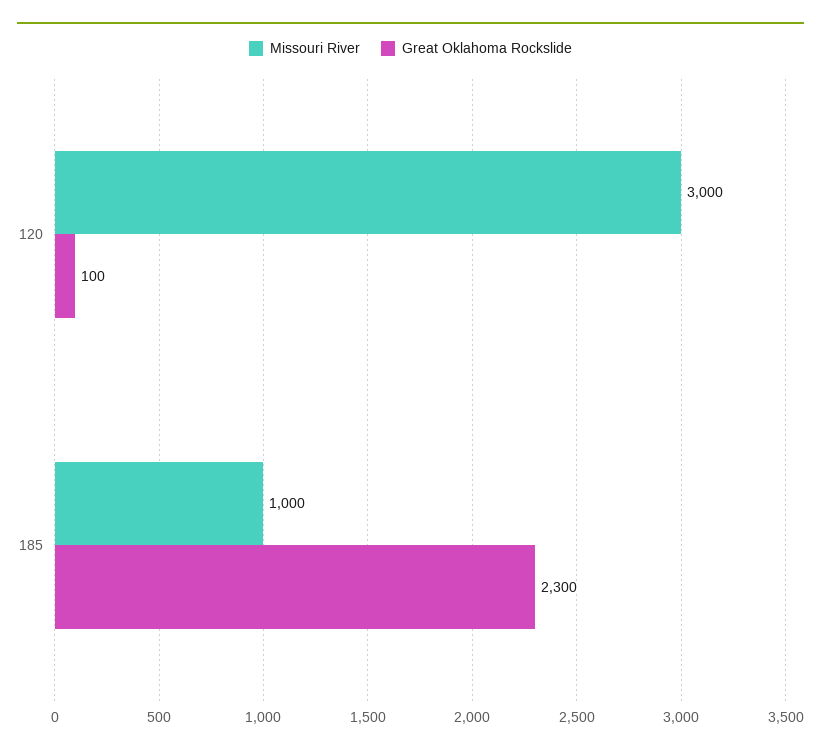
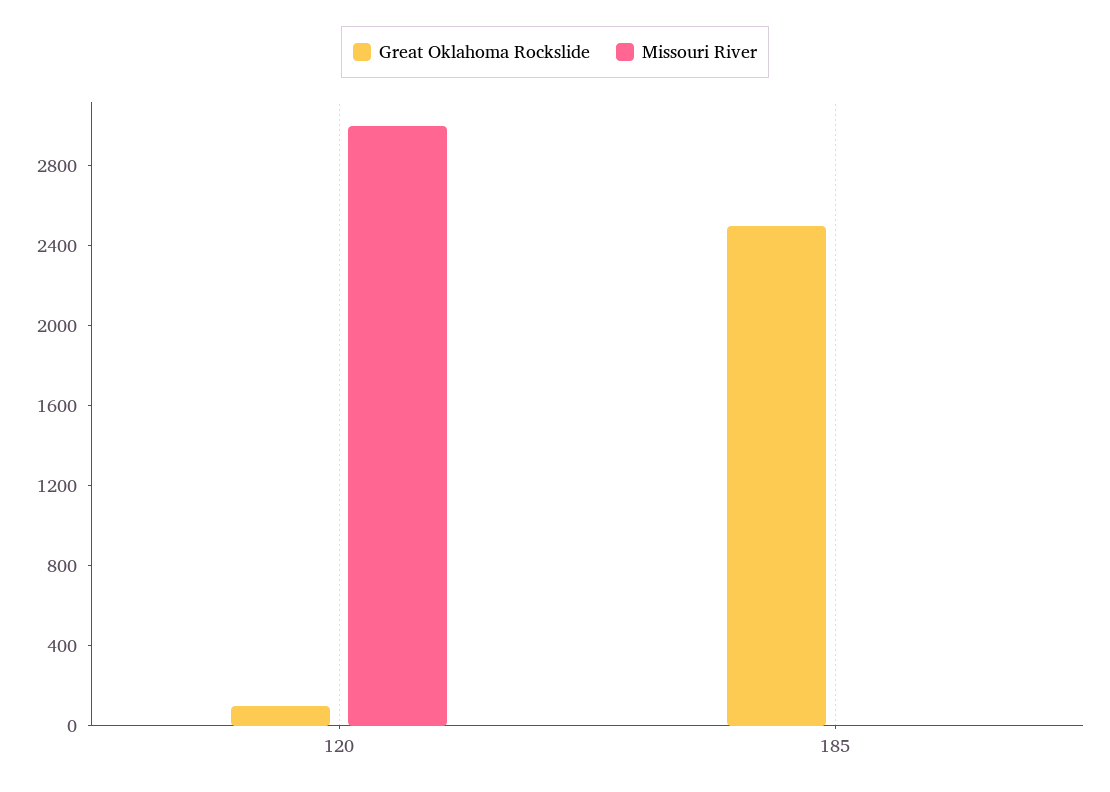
Missouri River, 185: 1000 -> 0
Great Oklahoma Rockslide, 185: 2300 -> 2500

